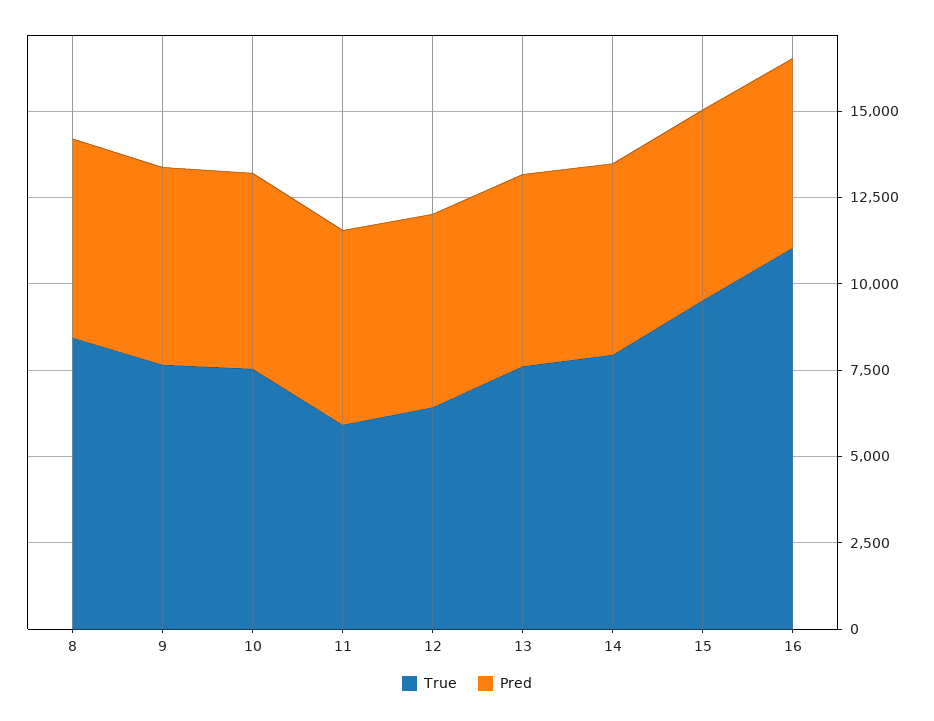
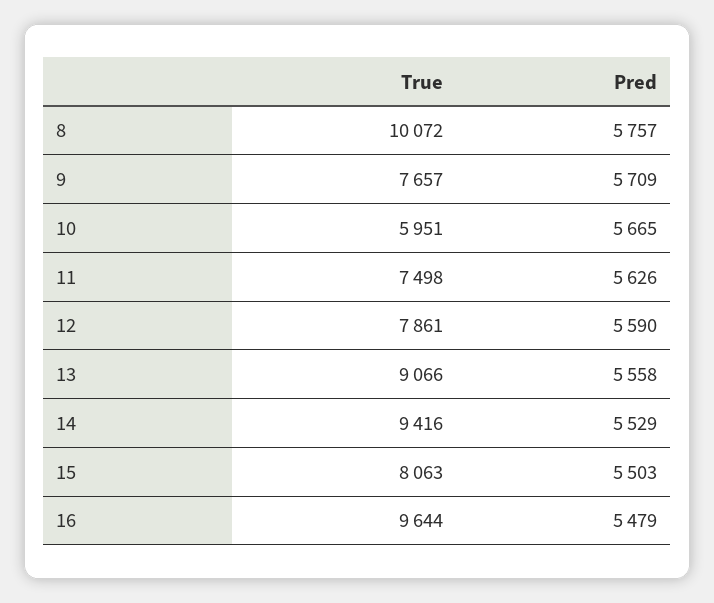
True, 8: 8500 -> 10072
True, 10: 7500 -> 5951
True, 11: 6000 -> 7498
True, 12: 6500 -> 7861
True, 13: 7500 -> 9066
True, 14: 8000 -> 9416
True, 15: 9500 -> 8063
True, 16: 11000 -> 9644

